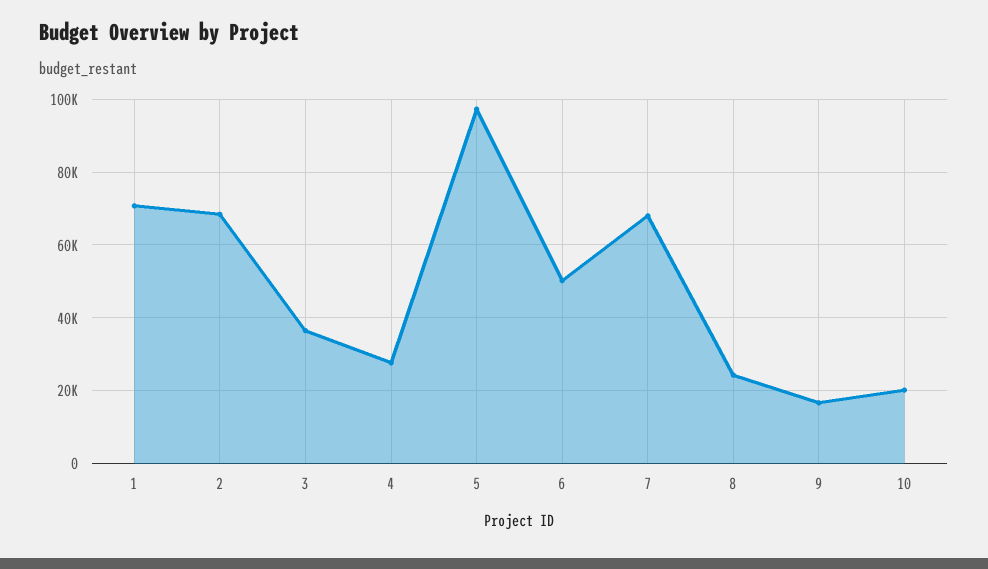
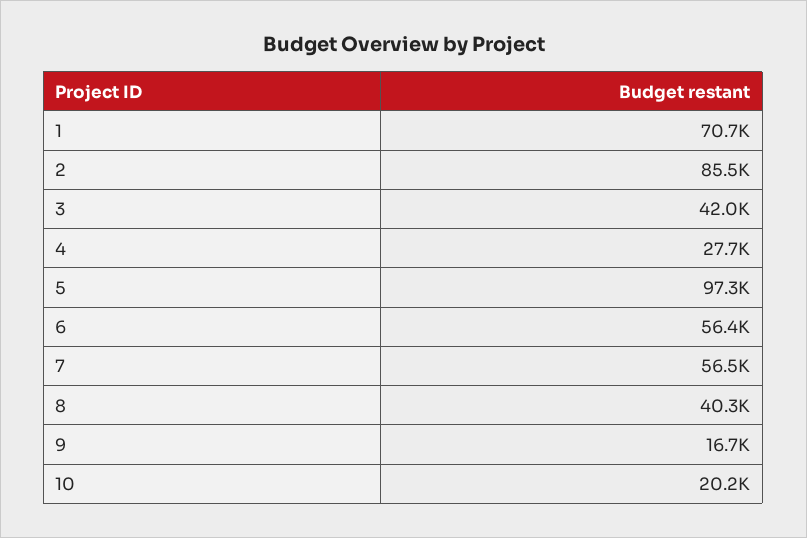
2: 68000 -> 85500
3: 36000 -> 42000
6: 50000 -> 56400
7: 68000 -> 56500
8: 24000 -> 40300

